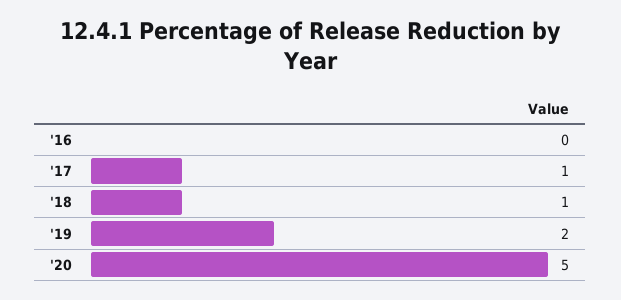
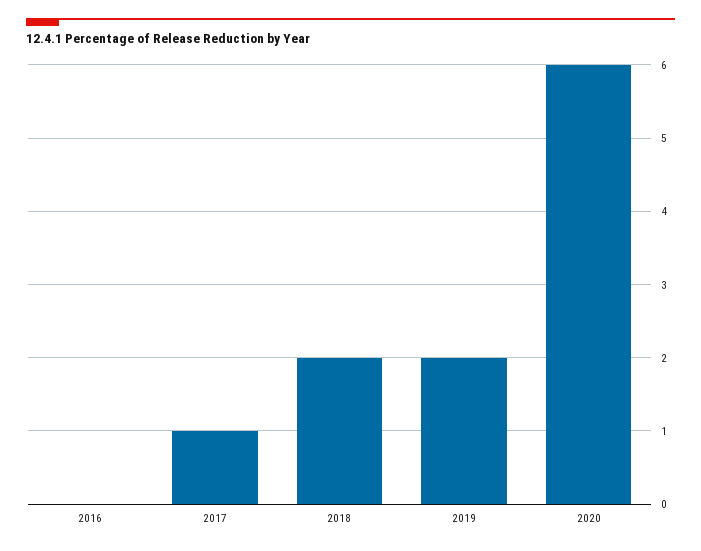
'18: 1 -> 2
'20: 5 -> 6

